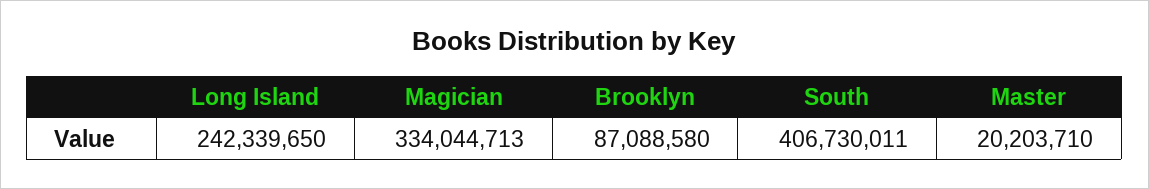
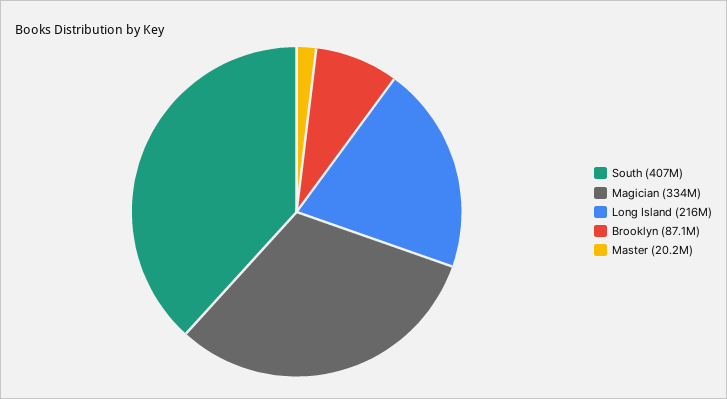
Long Island: 242339650 -> 216000000

